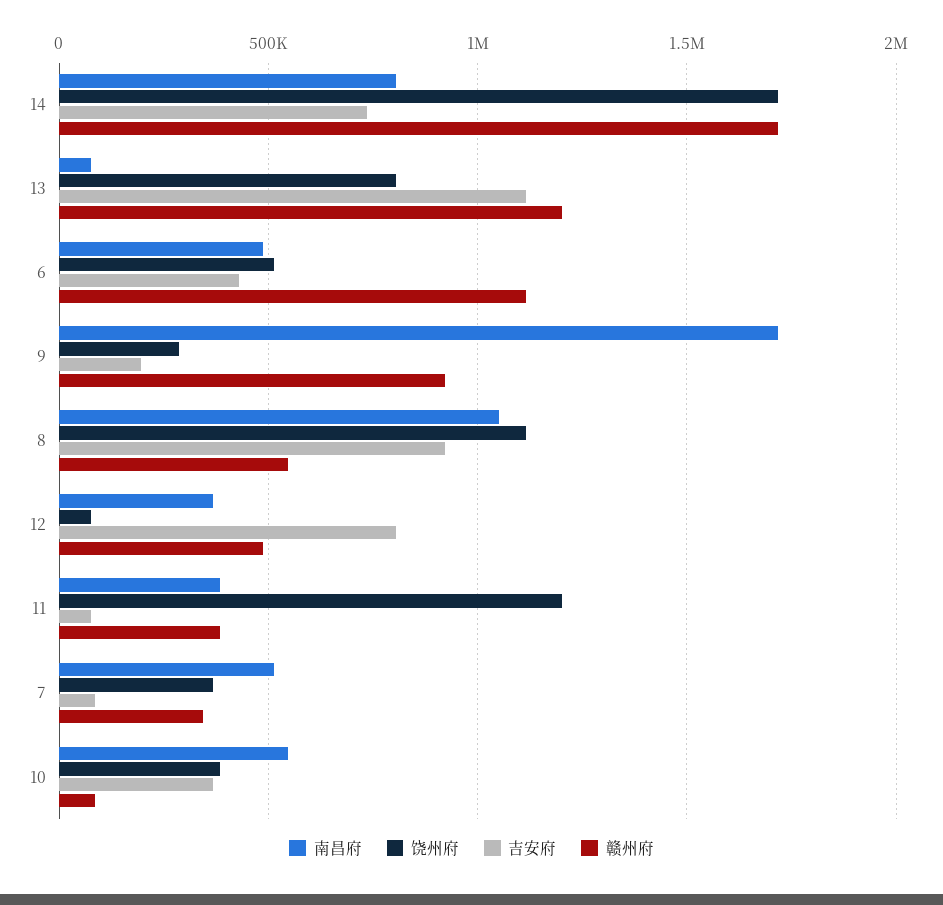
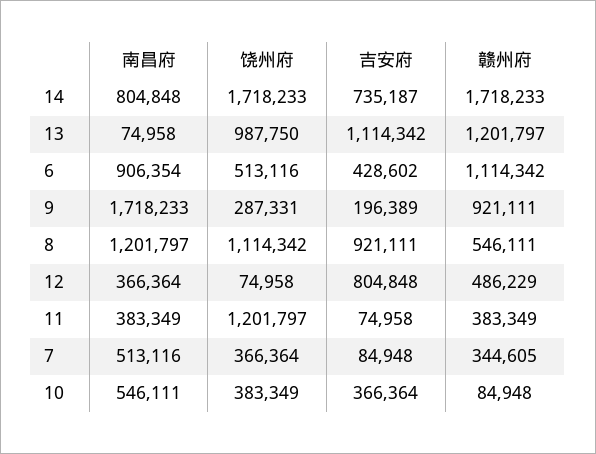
饶州府, 13: 800000 -> 987750
南昌府, 6: 500000 -> 906354
南昌府, 8: 1050000 -> 1201797

